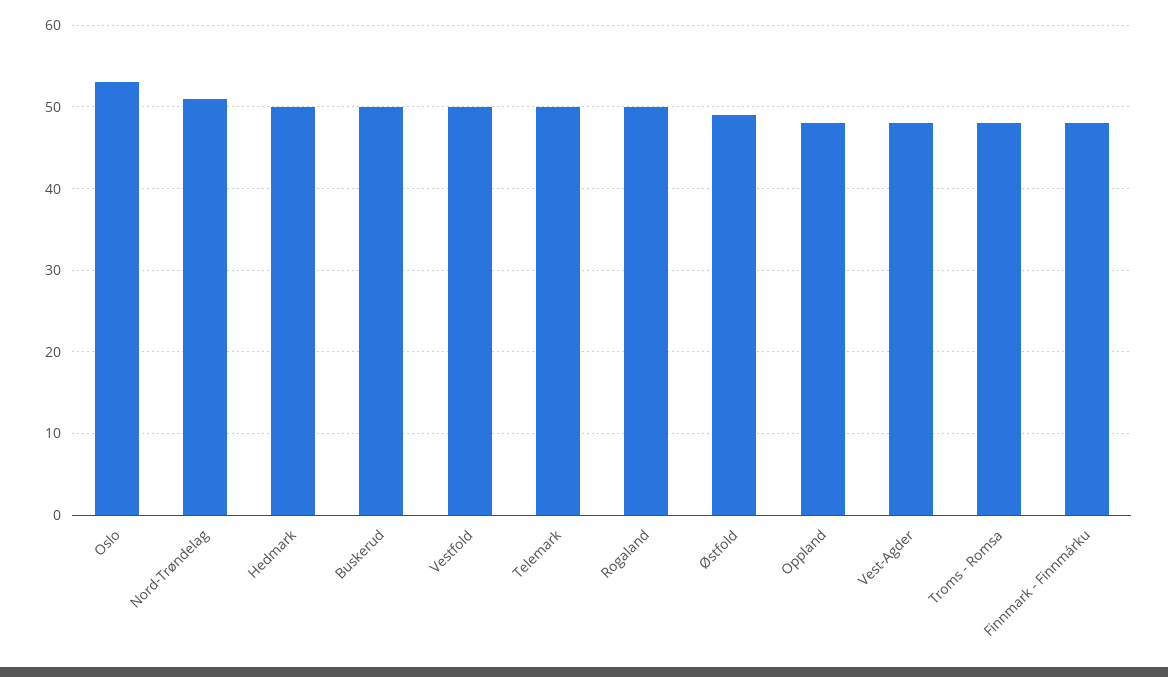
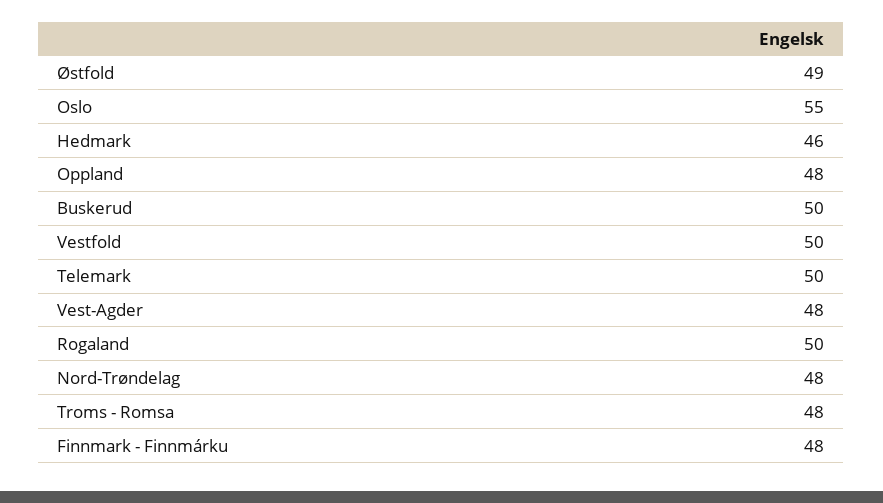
Oslo: 53 -> 55
Nord-Trøndelag: 51 -> 48
Hedmark: 50 -> 46

